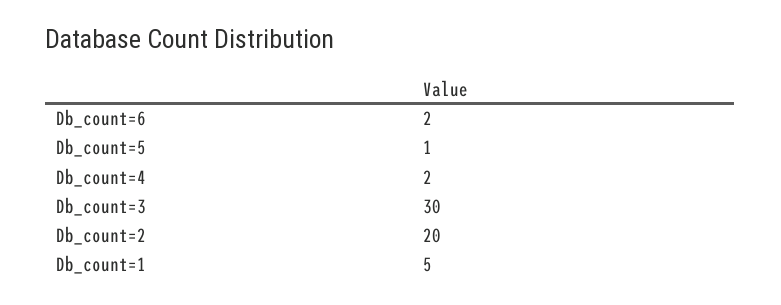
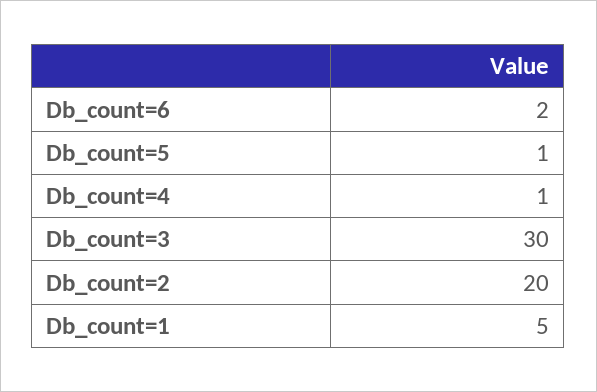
Db_count=4: 2 -> 1

